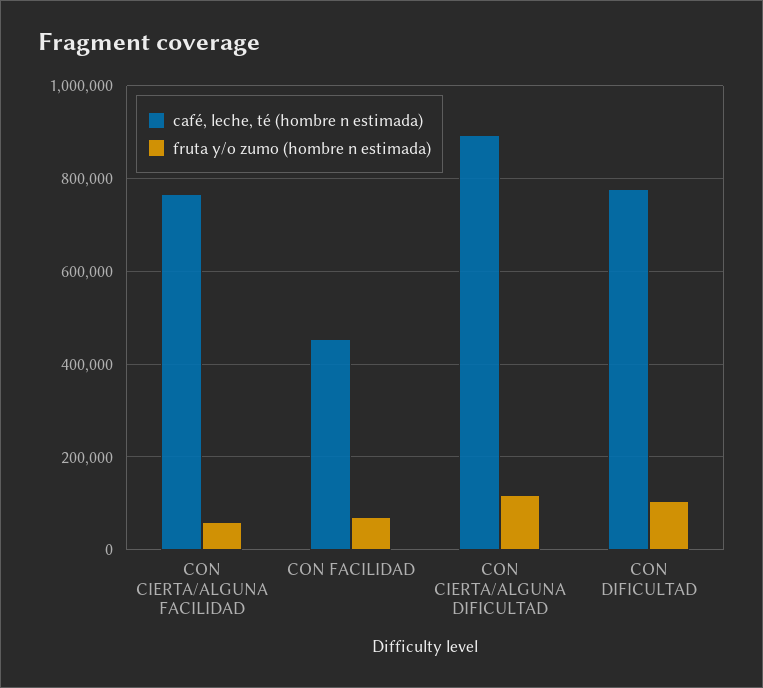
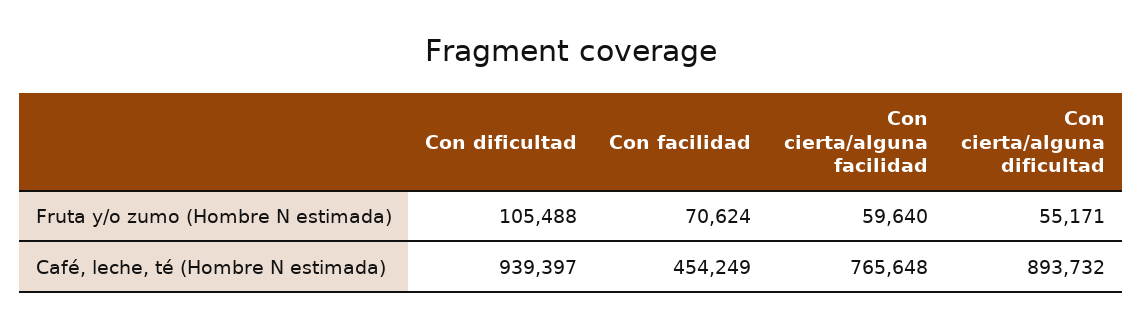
fruta y/o zumo (hombre n estimada), CON CIERTA/ALGUNA DIFICULTAD: 120000 -> 55171
café, leche, té (hombre n estimada), CON DIFICULTAD: 780000 -> 939397

